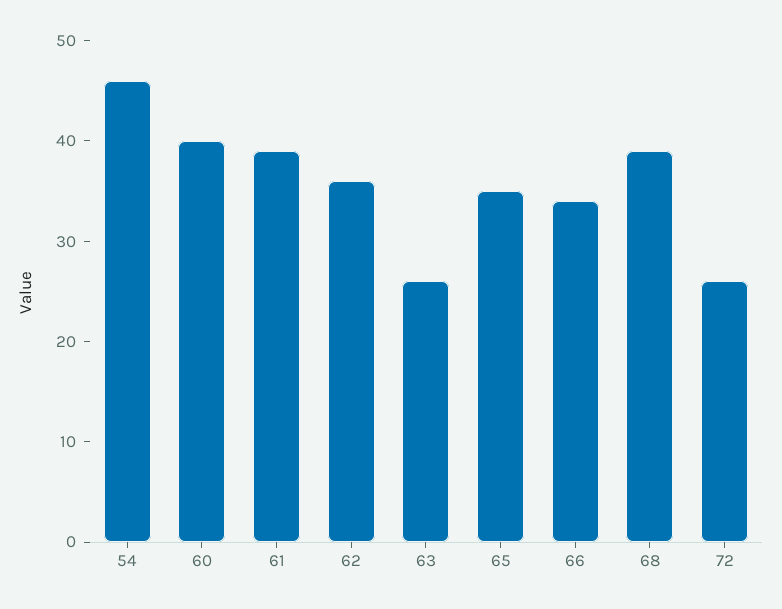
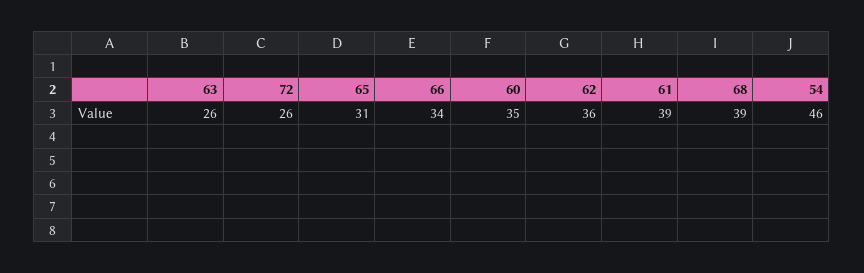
60: 40 -> 35
65: 35 -> 31

